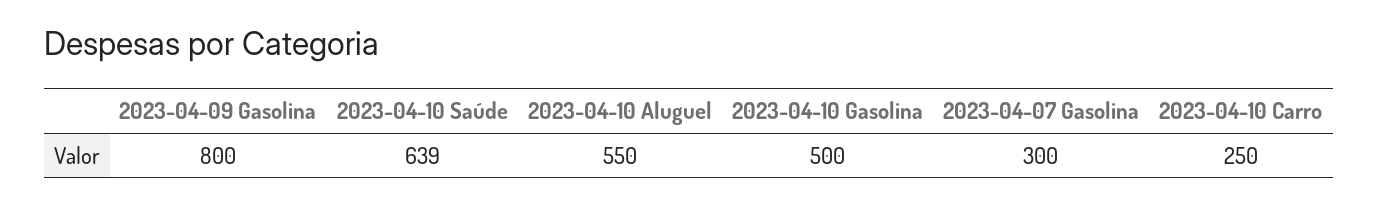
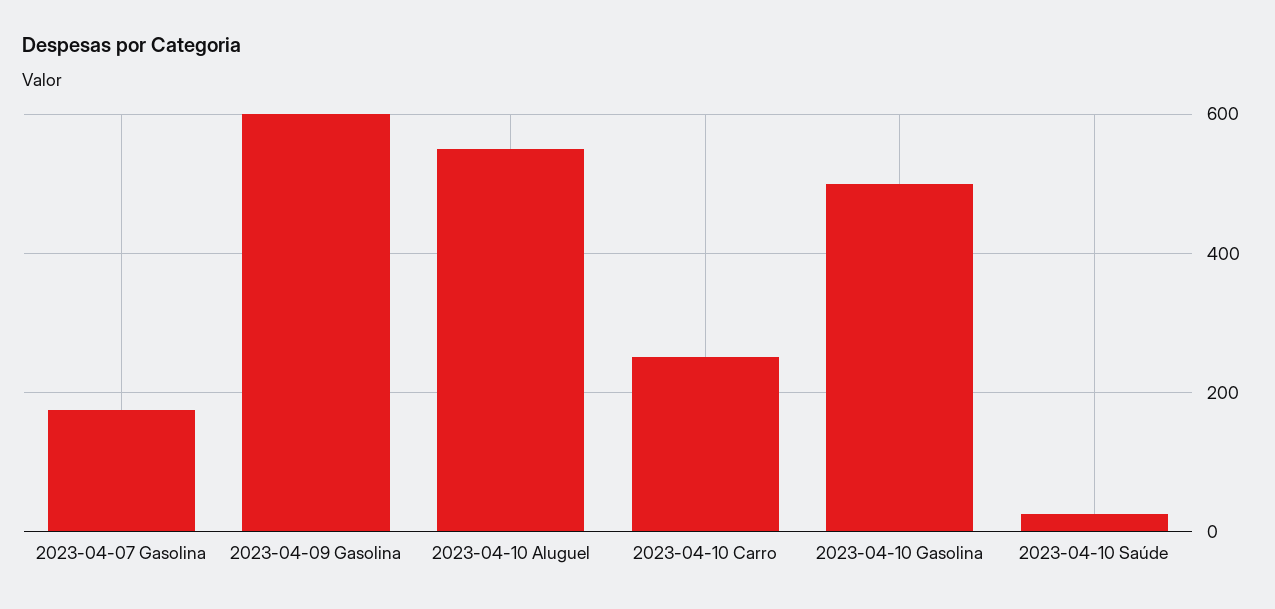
2023-04-09 Gasolina: 800 -> 600
2023-04-10 Saúde: 639 -> 20
2023-04-07 Gasolina: 300 -> 180

